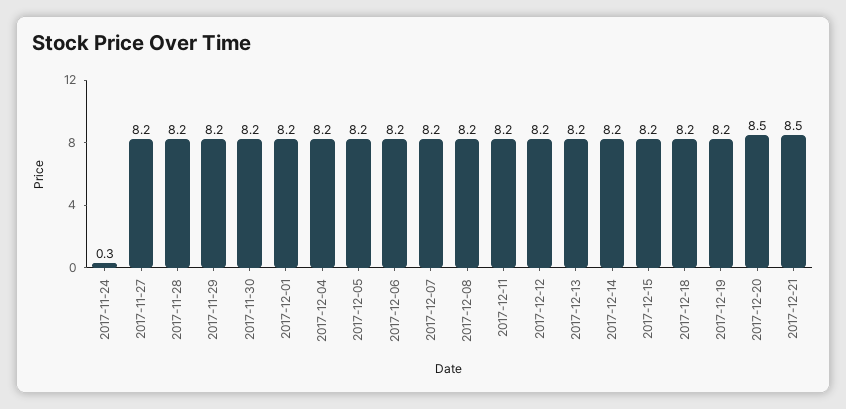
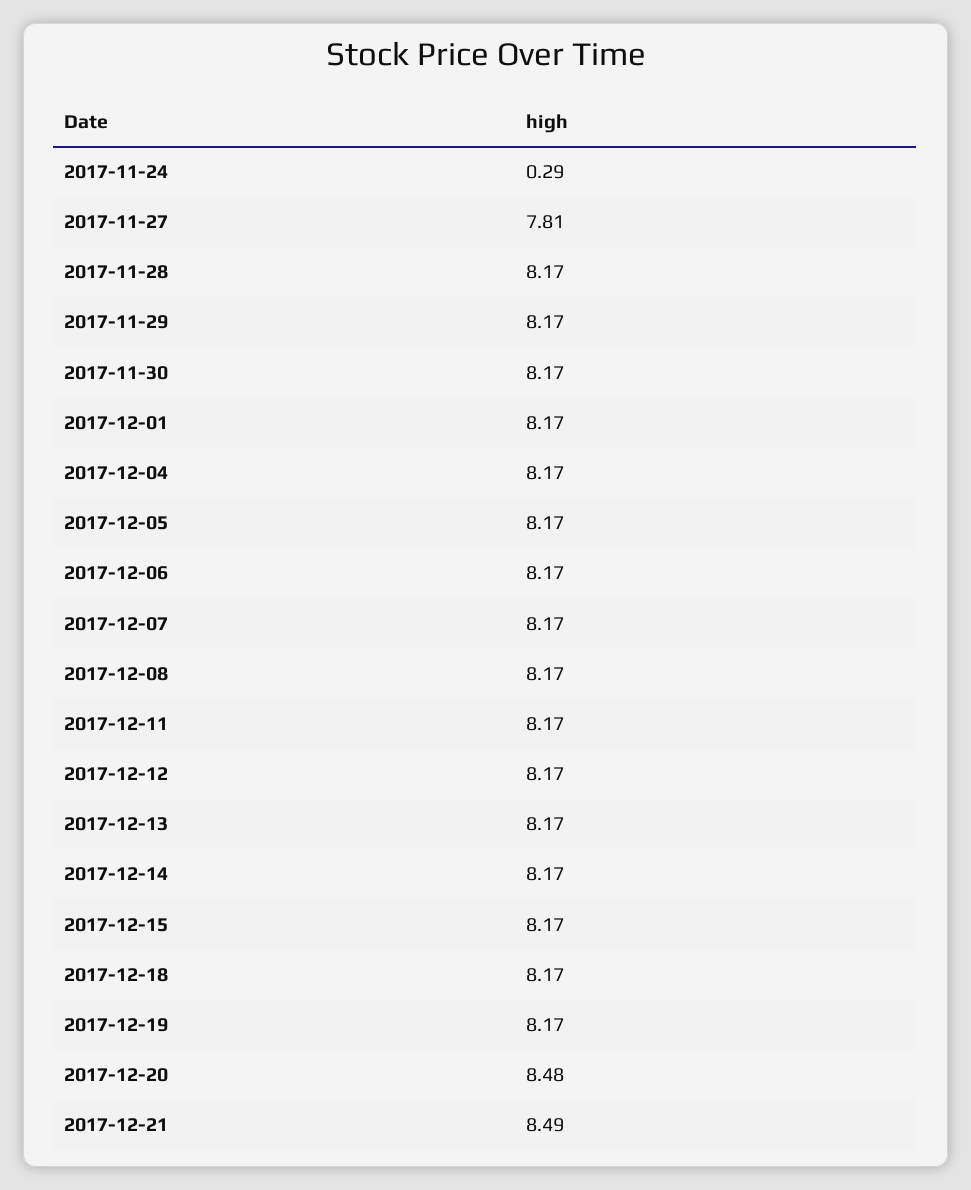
2017-11-27: 8.2 -> 7.81

